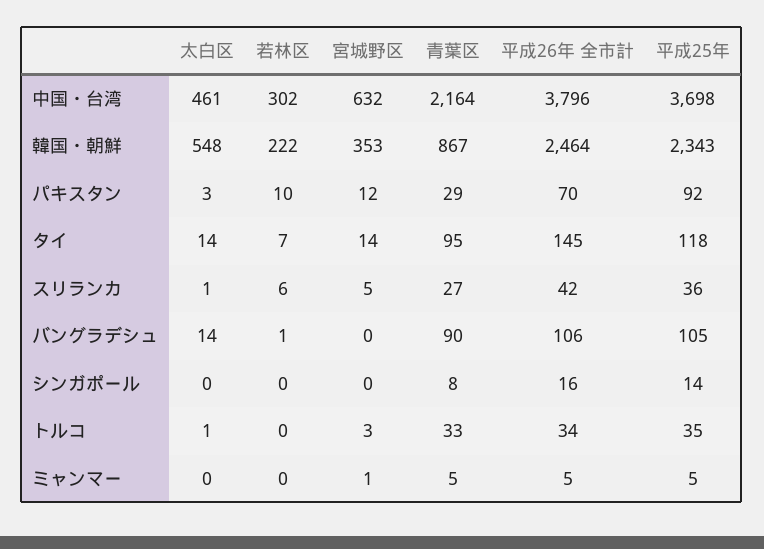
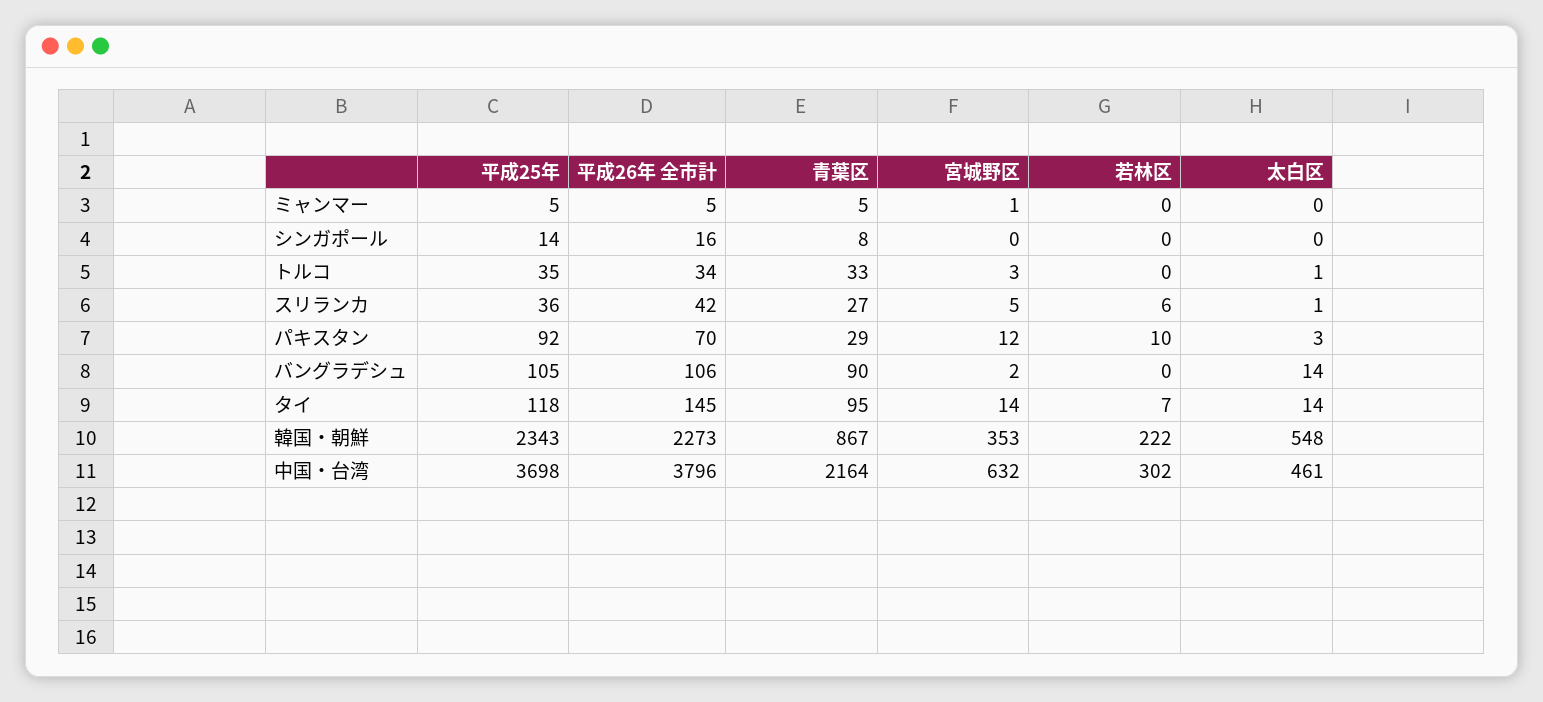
平成26年 全市計, 韓国・朝鮮: 2464 -> 2273
若林区, バングラデシュ: 1 -> 0
宮城野区, バングラデシュ: 0 -> 2

